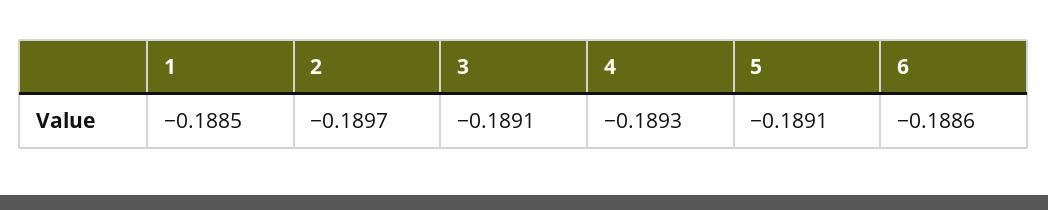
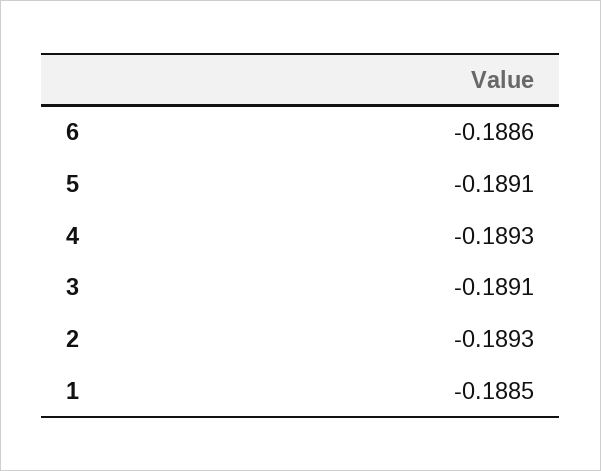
2: -0.1897 -> -0.1893

